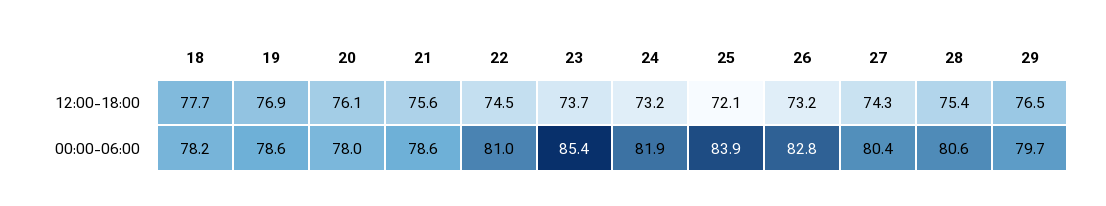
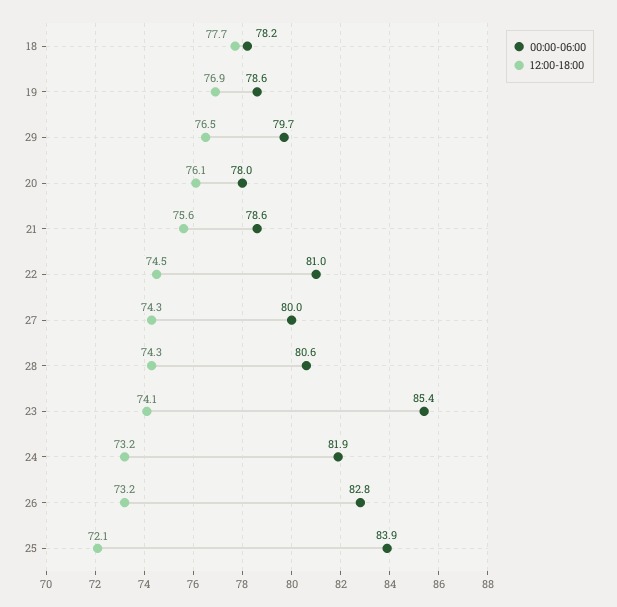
12:00-18:00, 23: 73.7 -> 74.1
12:00-18:00, 28: 75.4 -> 74.3
00:00-06:00, 27: 80.4 -> 80

